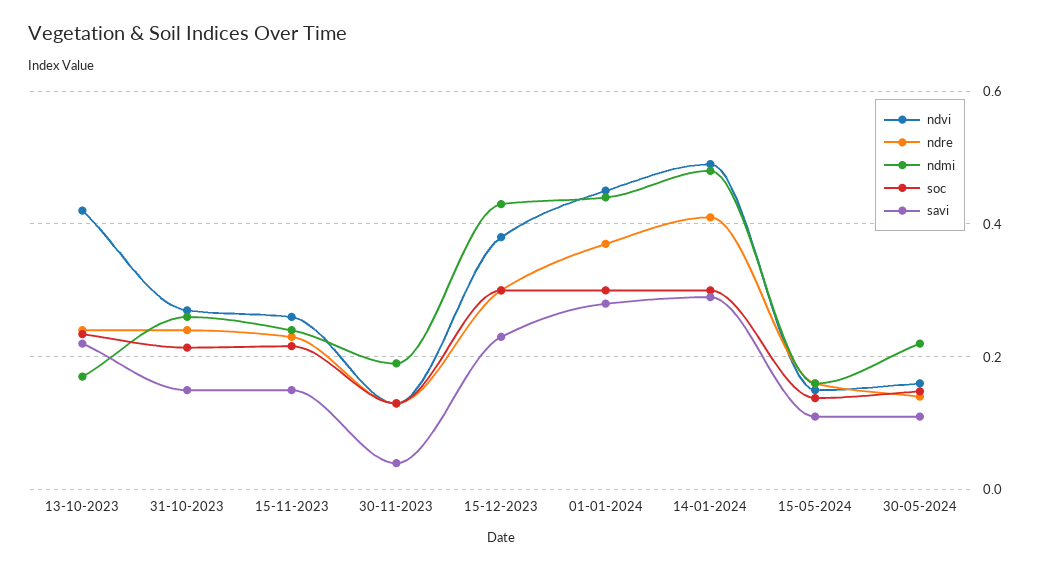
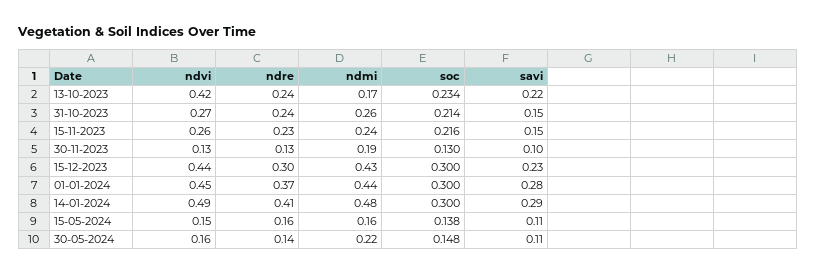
savi, 30-11-2023: 0.04 -> 0.1
ndvi, 15-12-2023: 0.38 -> 0.44

